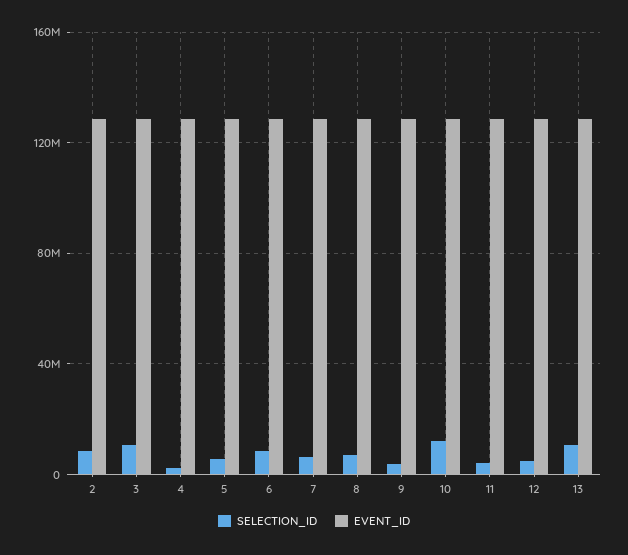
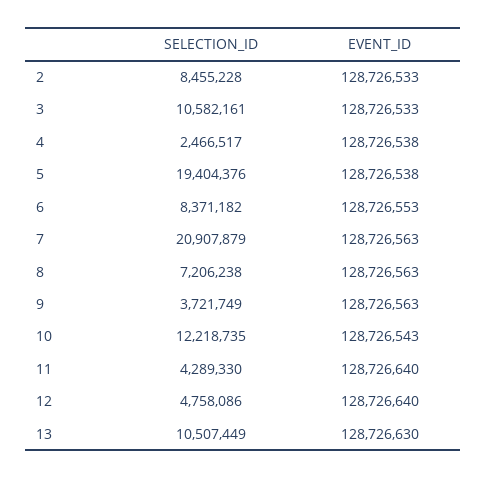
SELECTION_ID, 5: 5000000 -> 19404376
SELECTION_ID, 7: 5000000 -> 20907879

